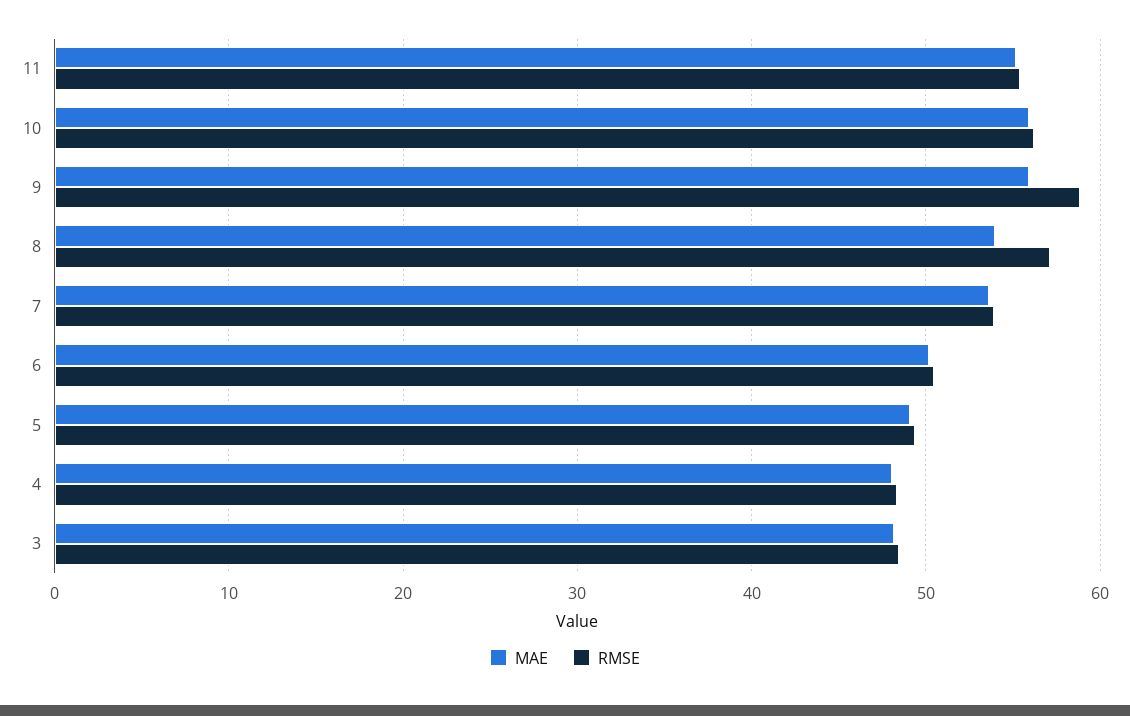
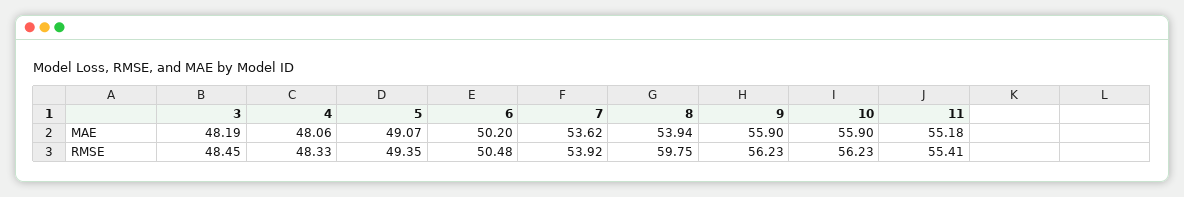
RMSE, 9: 59 -> 56.23
RMSE, 8: 57 -> 59.75

